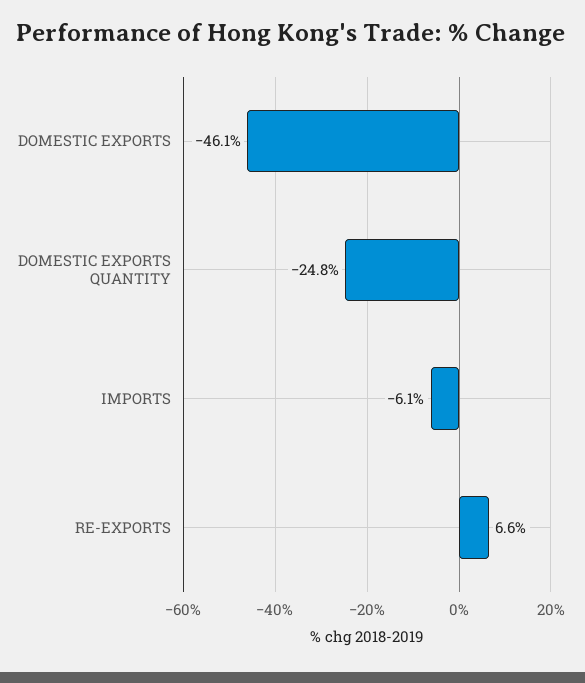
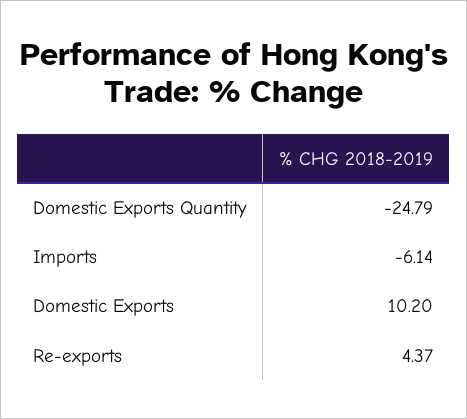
DOMESTIC EXPORTS: -46.1 -> 10.2
RE-EXPORTS: 6.6 -> 4.37

